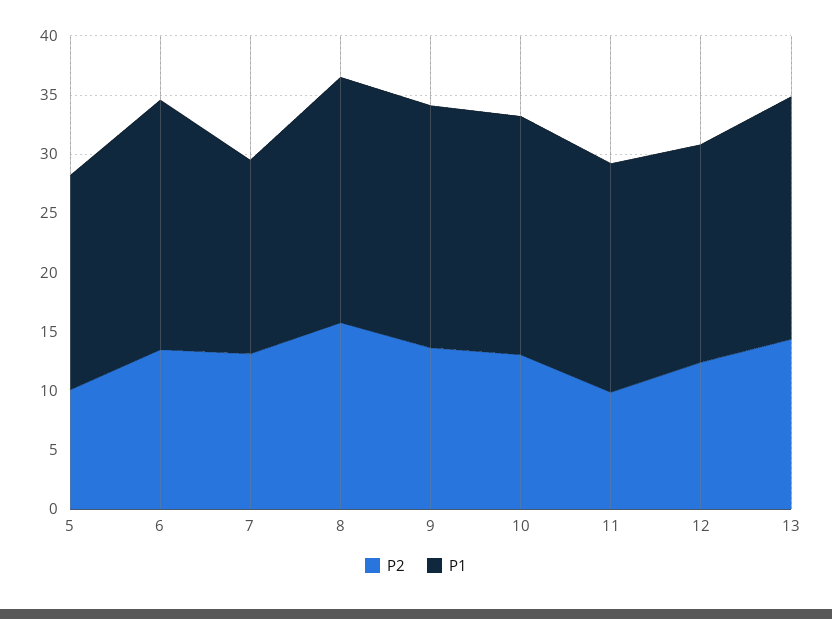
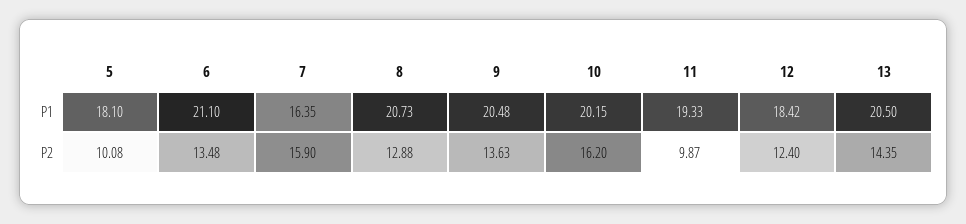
P2, 7: 13 -> 15.9
P2, 8: 16 -> 12.88
P2, 10: 13 -> 16.2

